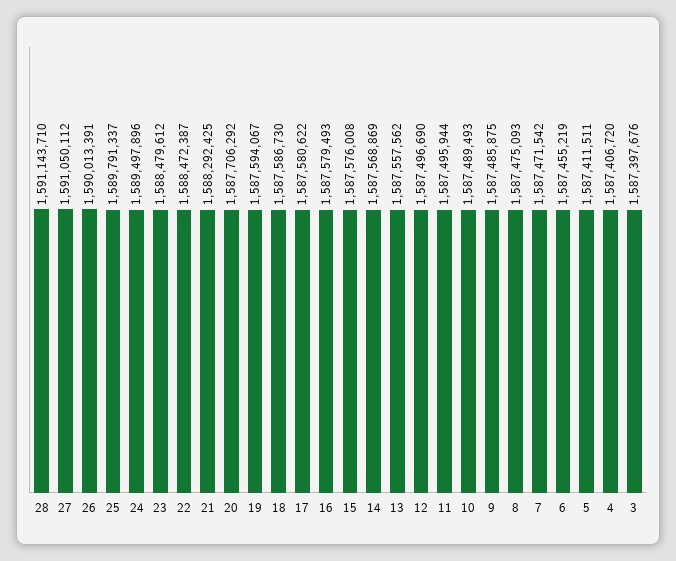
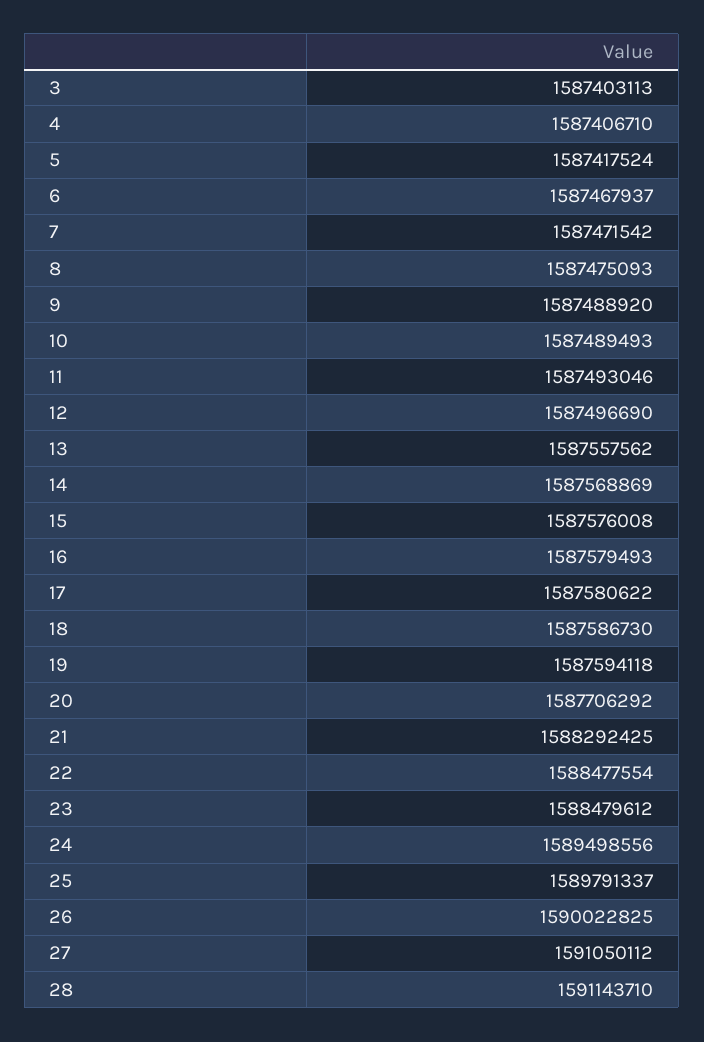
26: 1590013391 -> 1590022825
24: 1589497896 -> 1589498556
22: 1588472387 -> 1588477554
19: 1587594067 -> 1587594118
11: 1587495944 -> 1587493046
9: 1587485875 -> 1587488920
6: 1587455219 -> 1587467937
5: 1587411511 -> 1587417524
4: 1587406720 -> 1587406710
3: 1587397676 -> 1587403113

